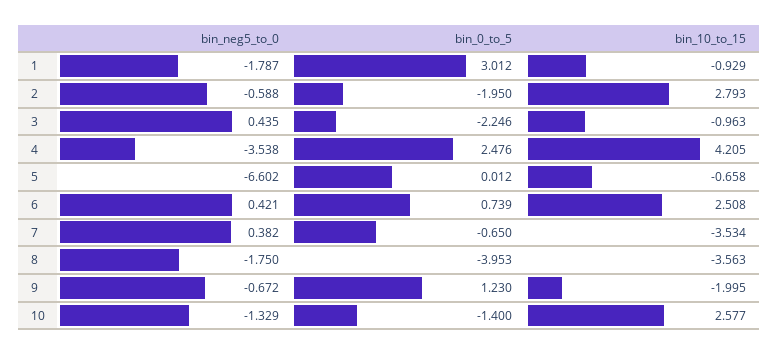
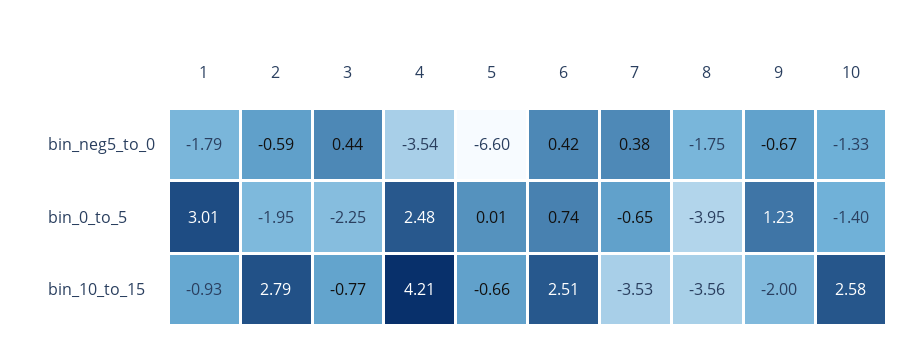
bin_10_to_15, 3: -0.963 -> -0.77

